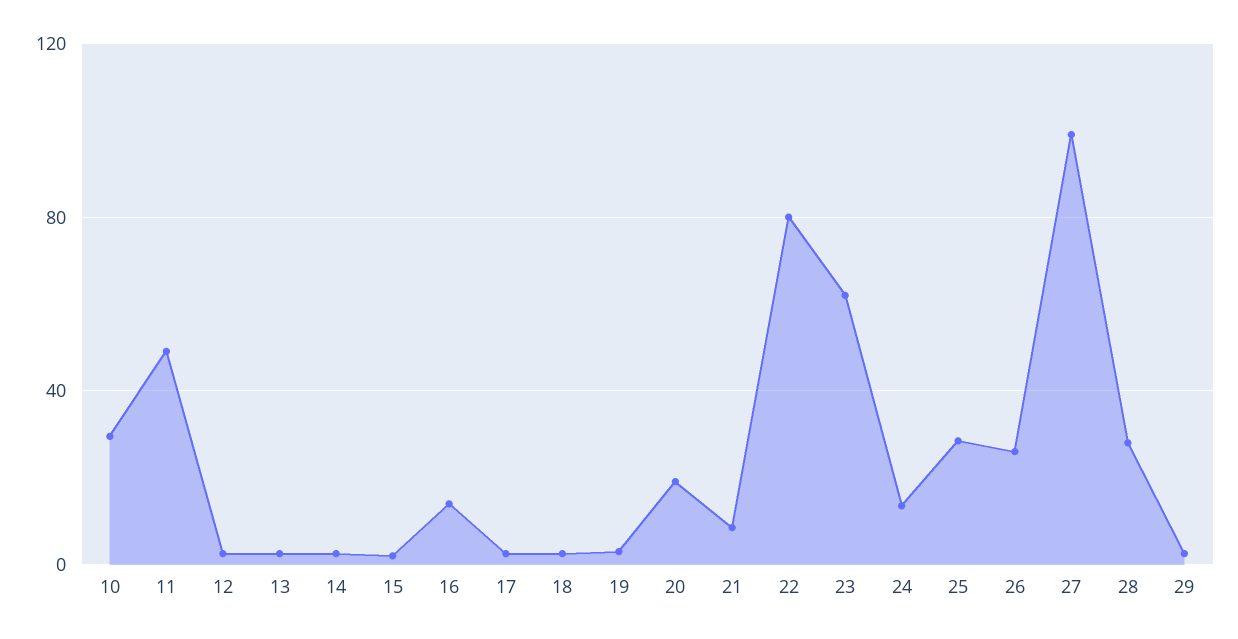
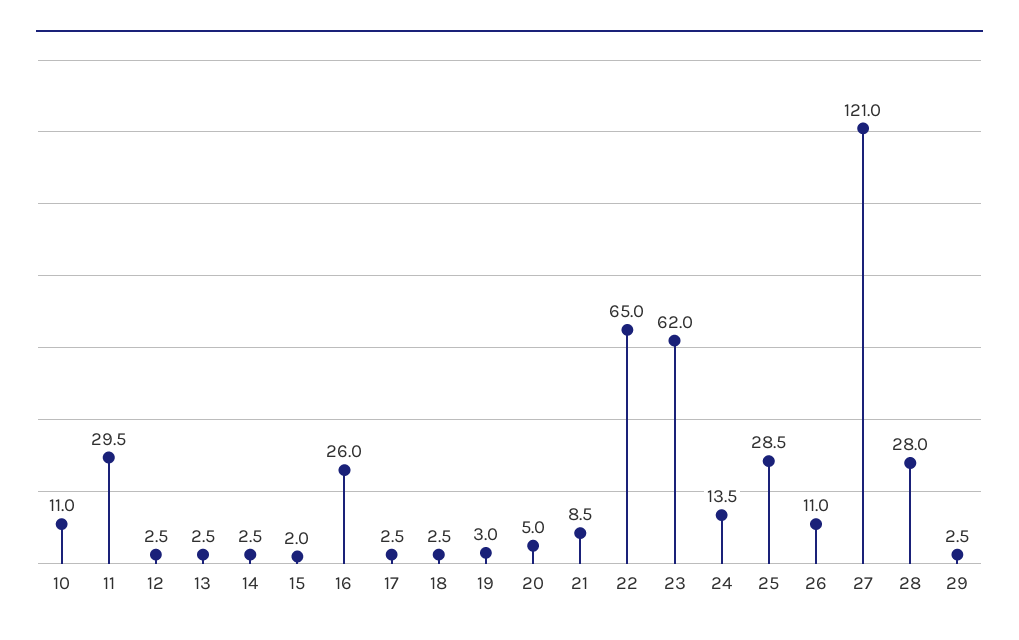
10: 30 -> 11
11: 50 -> 29.5
16: 15 -> 26
20: 20 -> 5
22: 80 -> 65
26: 25 -> 11
27: 100 -> 121

